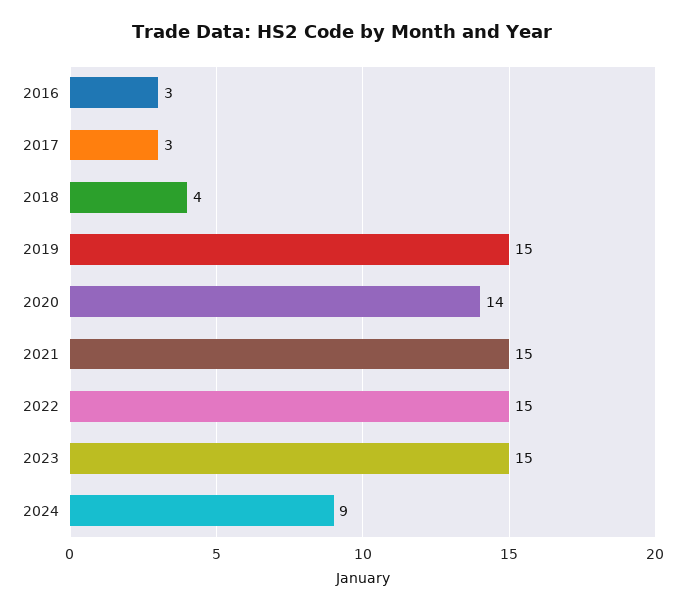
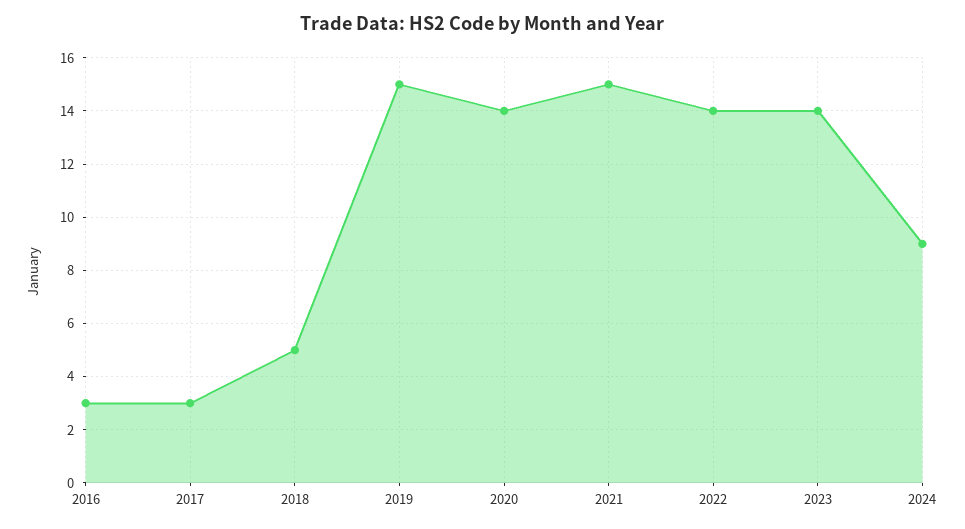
2018: 4 -> 5
2022: 15 -> 14
2023: 15 -> 14

